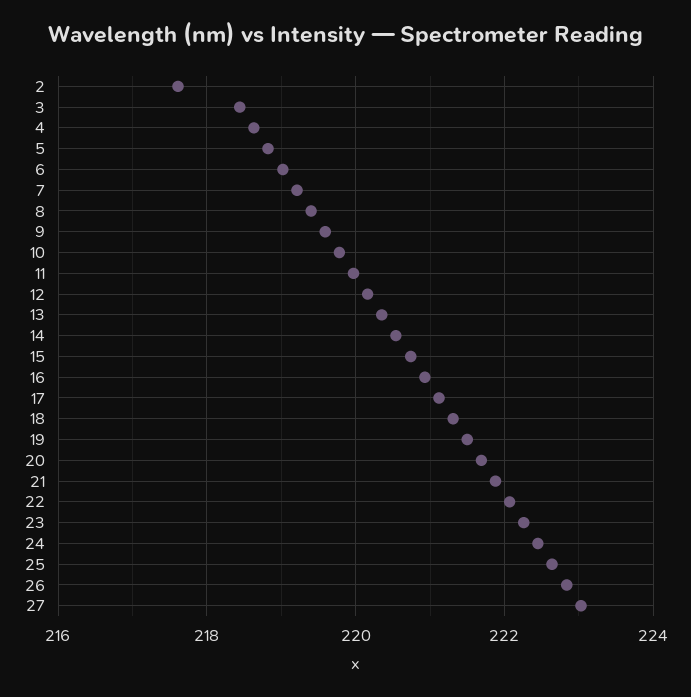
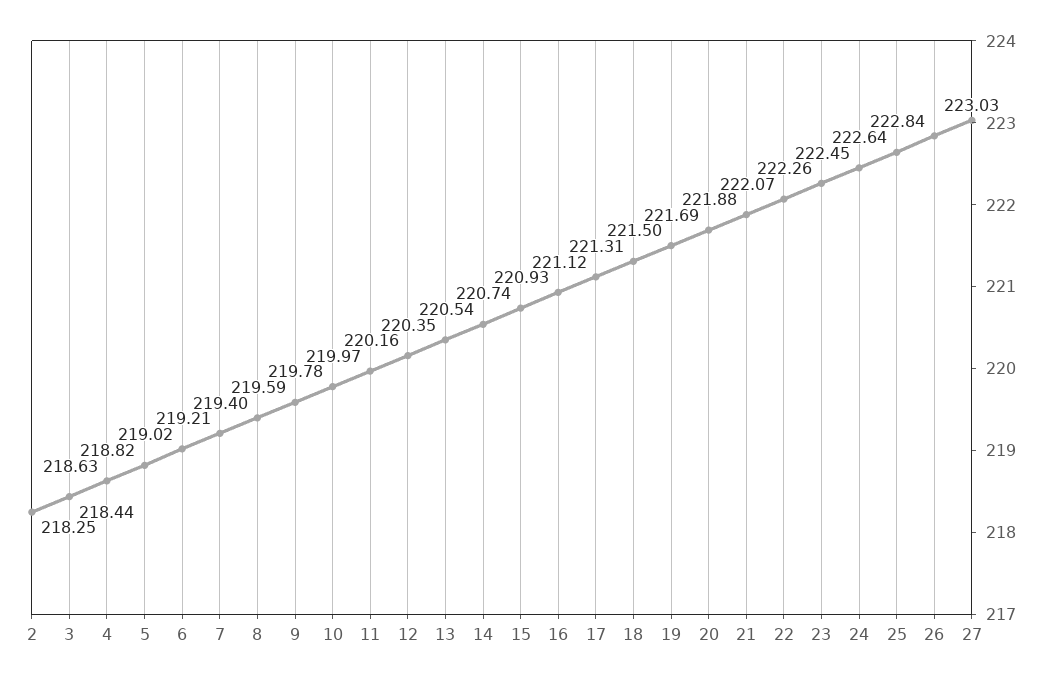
2: 217.6 -> 218.25

